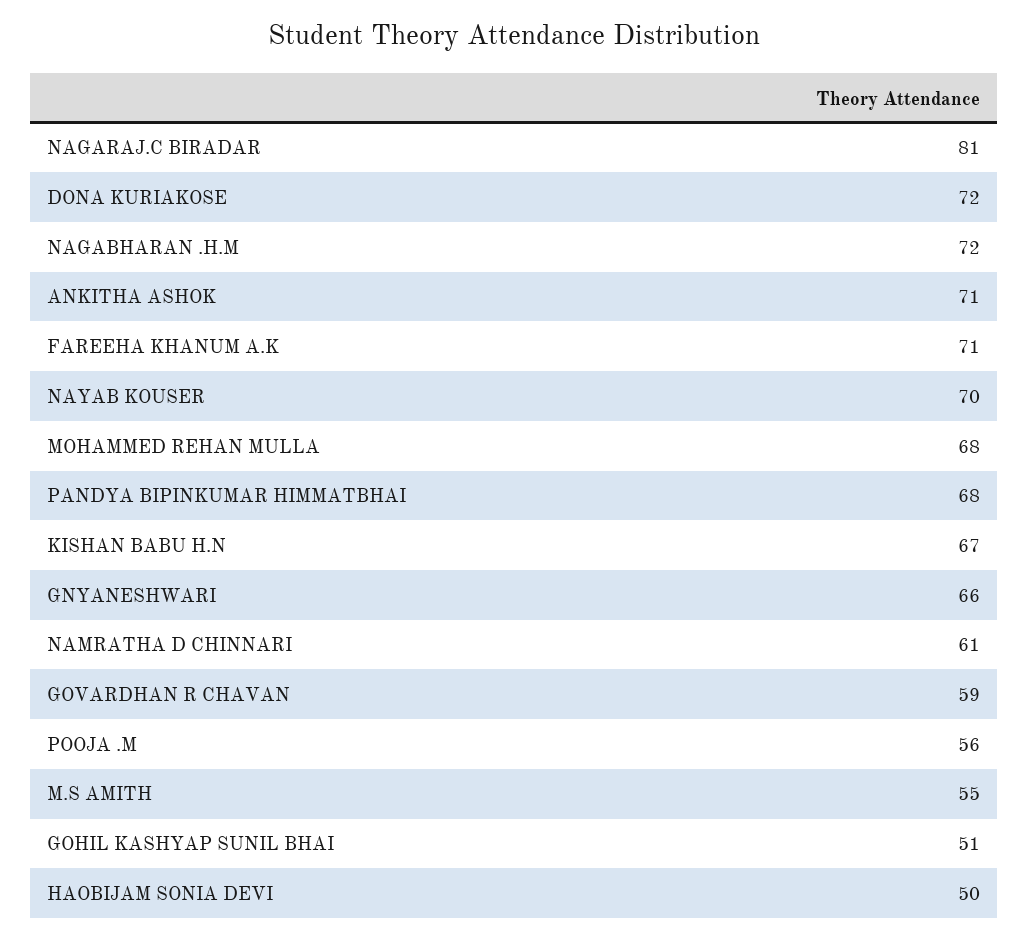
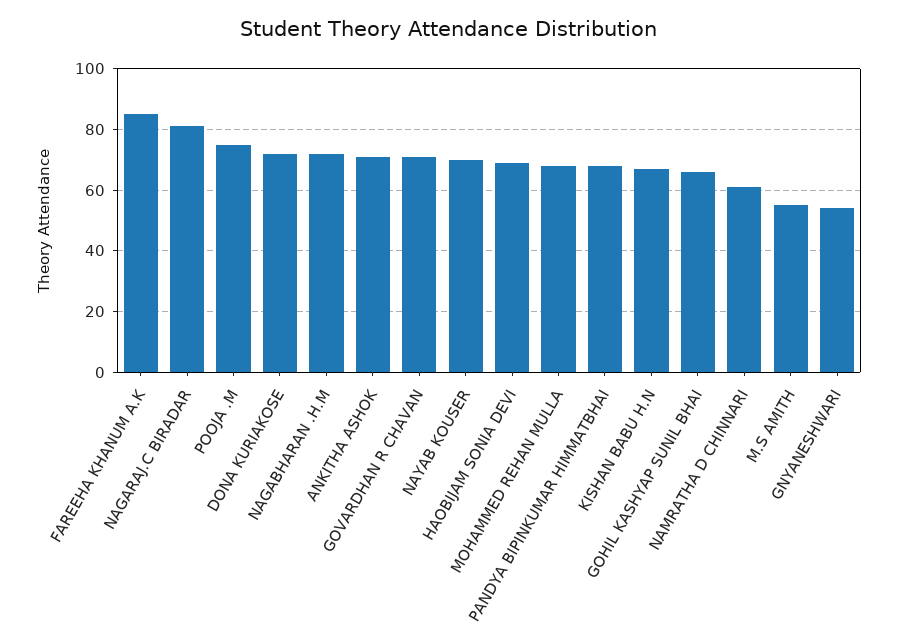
FAREEHA KHANUM A.K: 71 -> 85
GNYANESHWARI: 66 -> 55
GOVARDHAN R CHAVAN: 59 -> 70
POOJA .M: 56 -> 75
GOHIL KASHYAP SUNIL BHAI: 51 -> 65
HAOBIJAM SONIA DEVI: 50 -> 70

